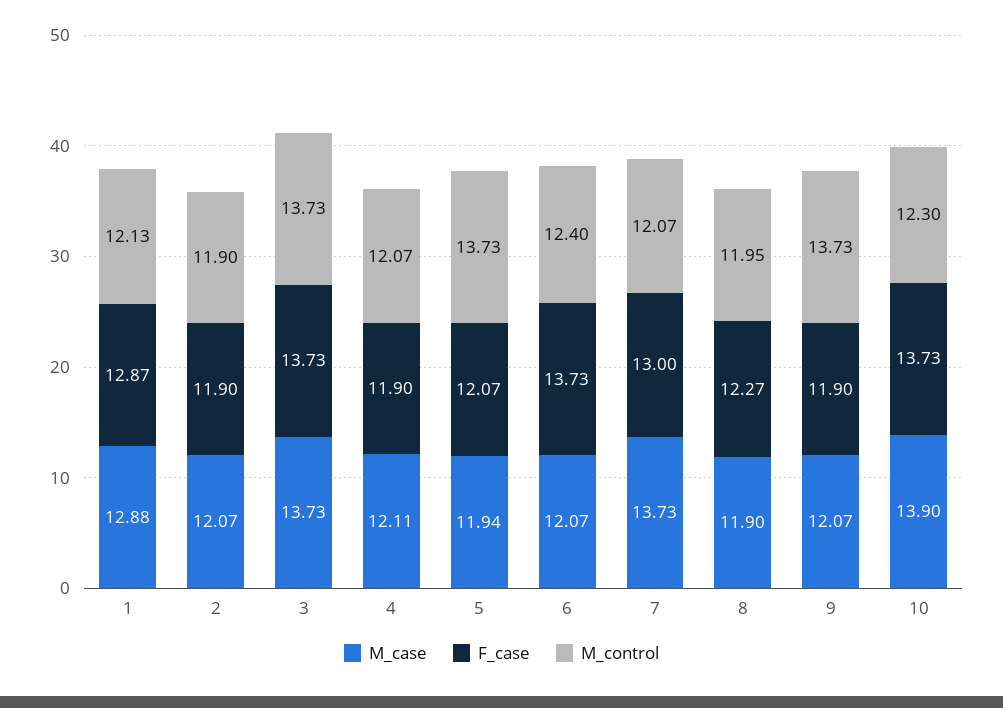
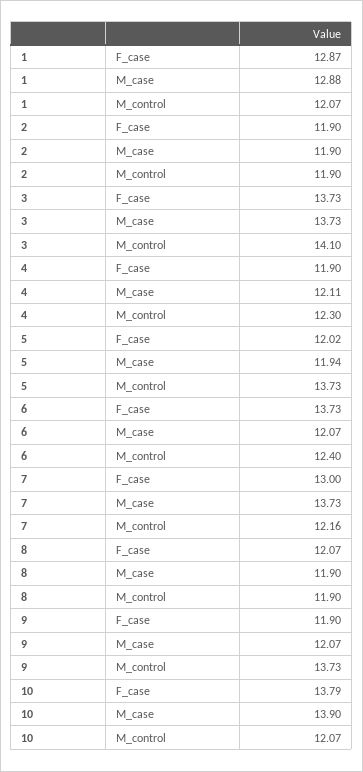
M_control, 1: 12.13 -> 12.07
M_case, 2: 12.07 -> 11.9
M_control, 3: 13.73 -> 14.1
M_control, 4: 12.07 -> 12.3
F_case, 5: 12.07 -> 12.02
M_control, 7: 12.07 -> 12.16
F_case, 8: 12.27 -> 12.07
M_control, 8: 11.95 -> 11.9
F_case, 10: 13.73 -> 13.79
M_control, 10: 12.3 -> 12.07

